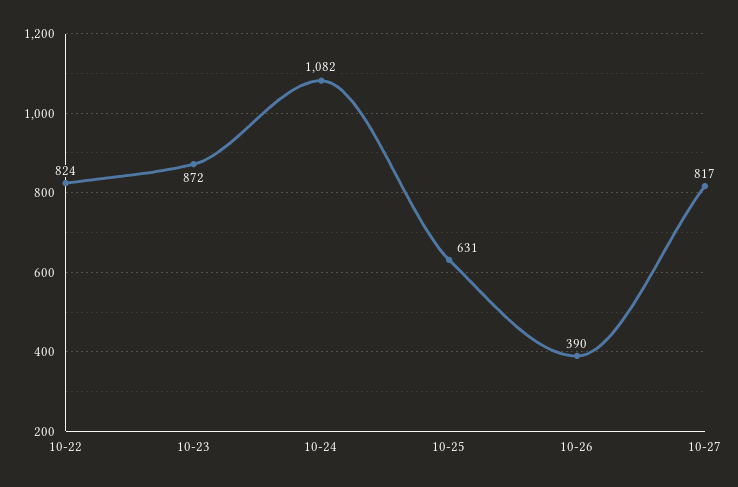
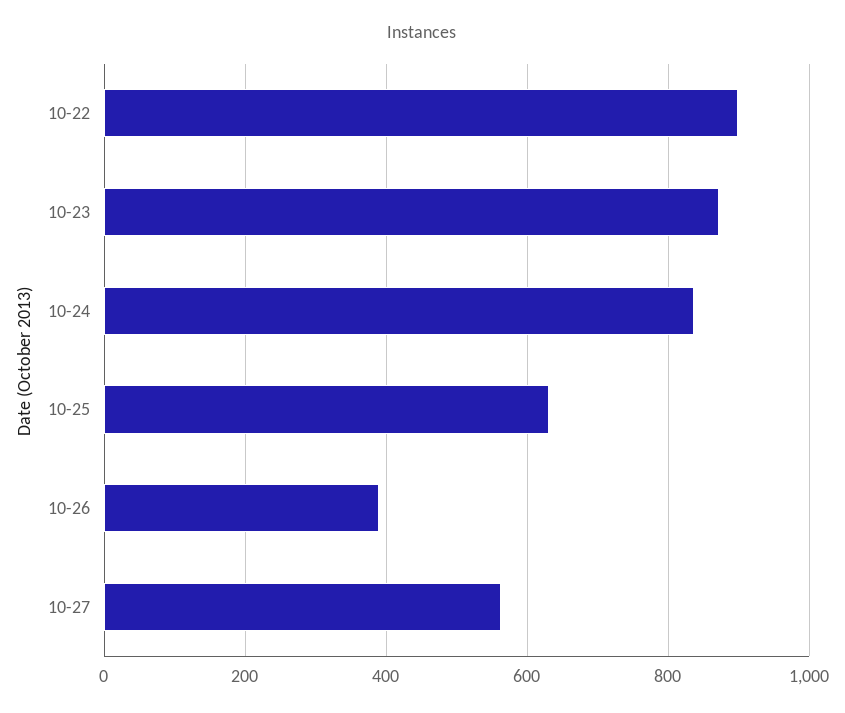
10-22: 824 -> 900
10-24: 1082 -> 840
10-27: 817 -> 560

